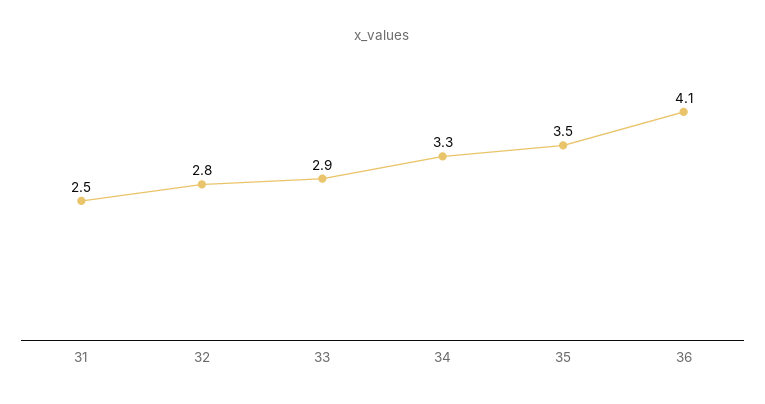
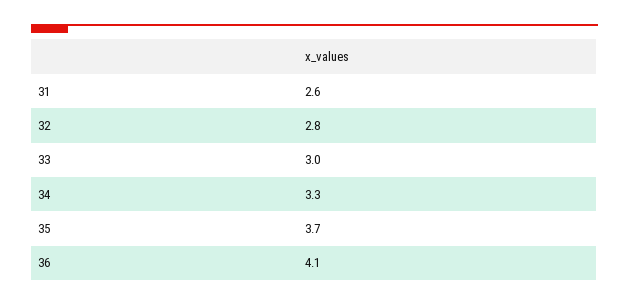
31: 2.5 -> 2.6
33: 2.9 -> 3
35: 3.5 -> 3.7

